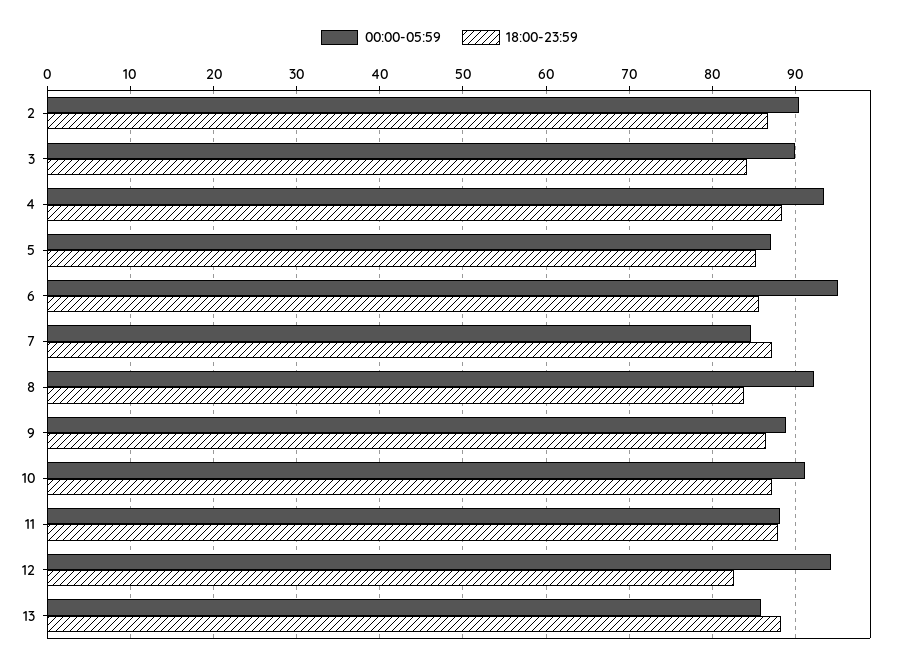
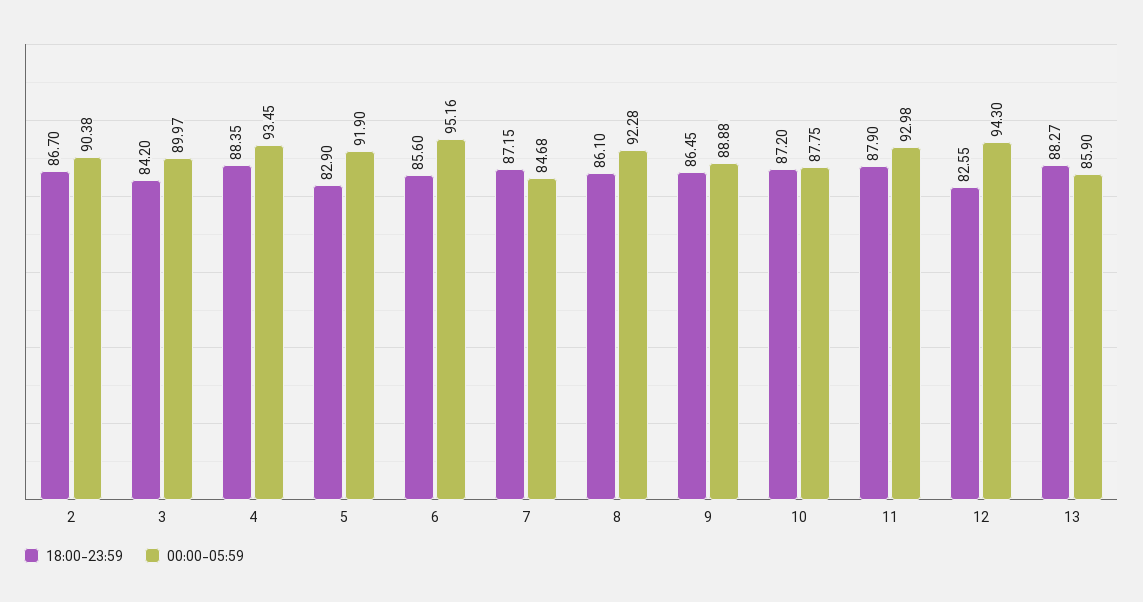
00:00-05:59, 5: 87 -> 91.9
18:00-23:59, 5: 85 -> 82.9
18:00-23:59, 8: 84 -> 86.1
00:00-05:59, 10: 91 -> 87.75
00:00-05:59, 11: 88 -> 92.98

